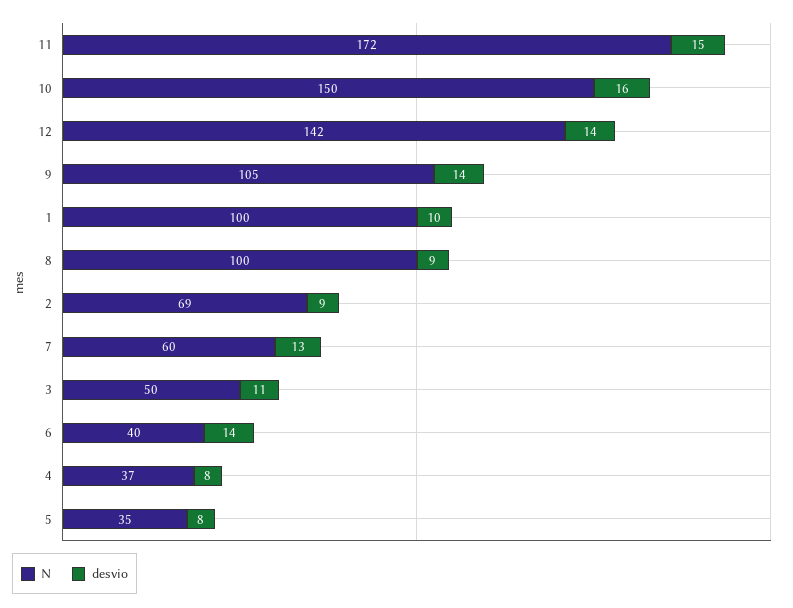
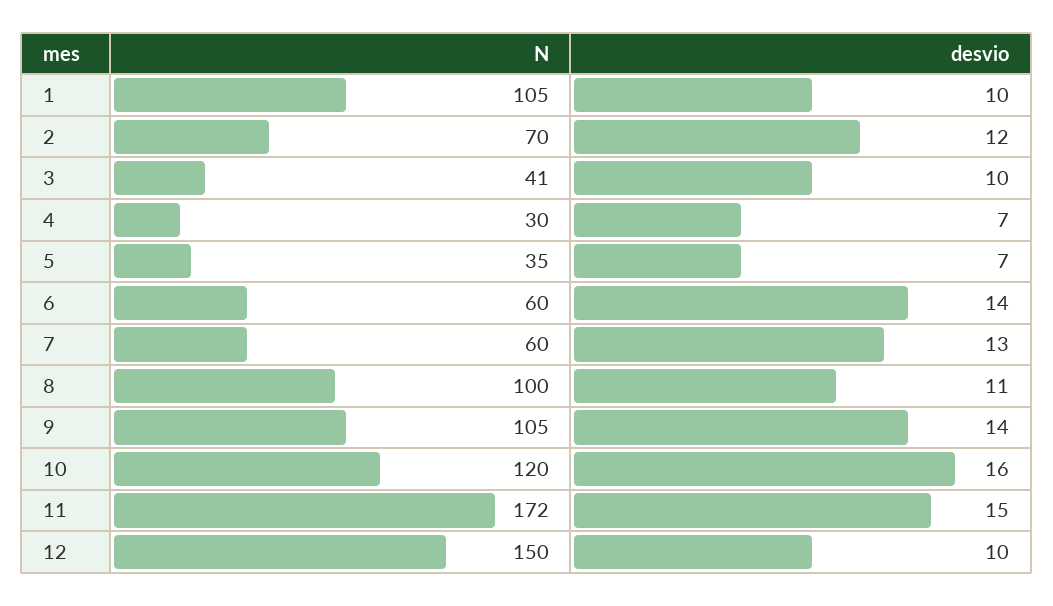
N, 10: 150 -> 120
N, 12: 142 -> 150
desvio, 12: 14 -> 10
N, 1: 100 -> 105
desvio, 8: 9 -> 11
N, 2: 69 -> 70
desvio, 2: 9 -> 12
N, 3: 50 -> 41
desvio, 3: 11 -> 10
N, 6: 40 -> 60
N, 4: 37 -> 30
desvio, 4: 8 -> 7
desvio, 5: 8 -> 7

